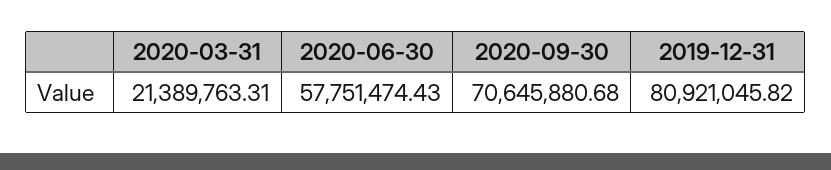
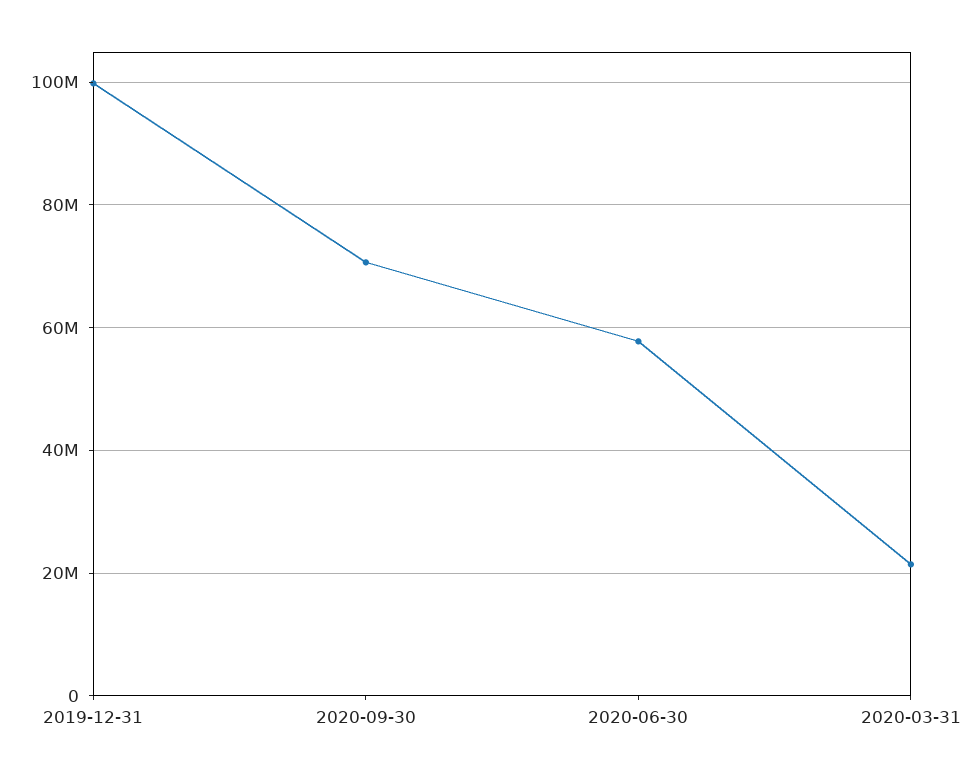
2019-12-31: 80921045.82 -> 100000000

